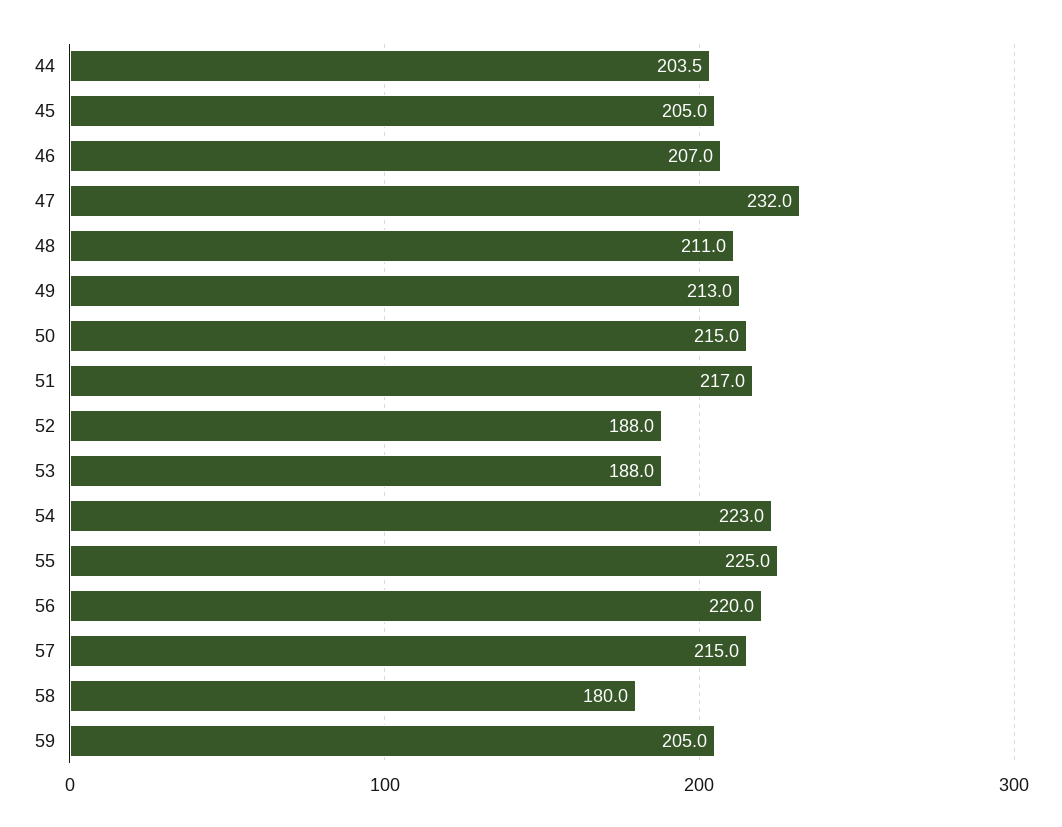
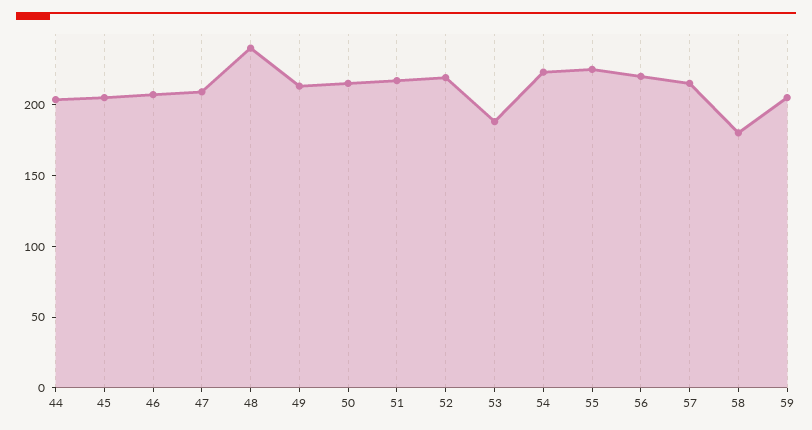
47: 232 -> 210
48: 211 -> 240
52: 188 -> 220

